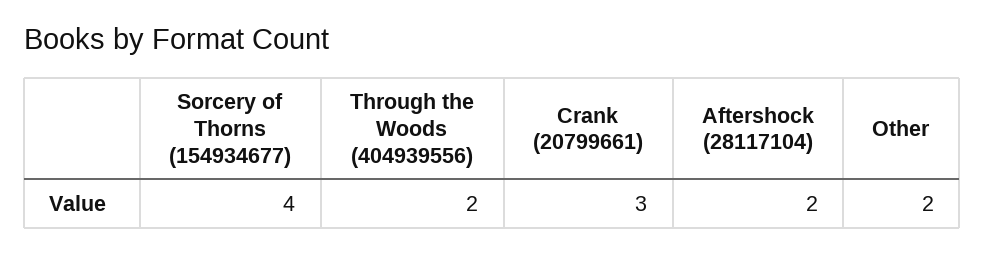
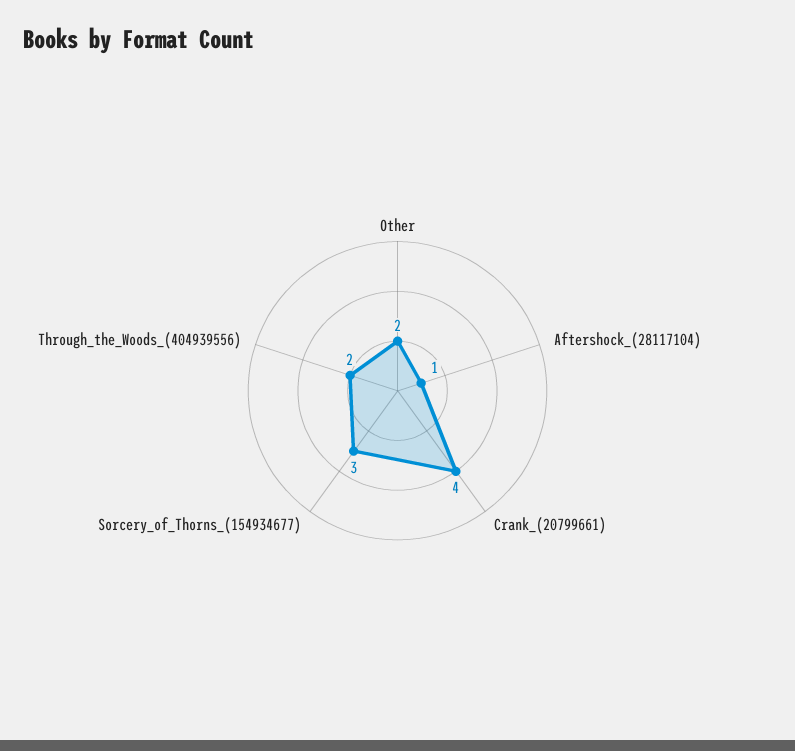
Sorcery of Thorns (154934677): 4 -> 3
Crank (20799661): 3 -> 4
Aftershock (28117104): 2 -> 1

